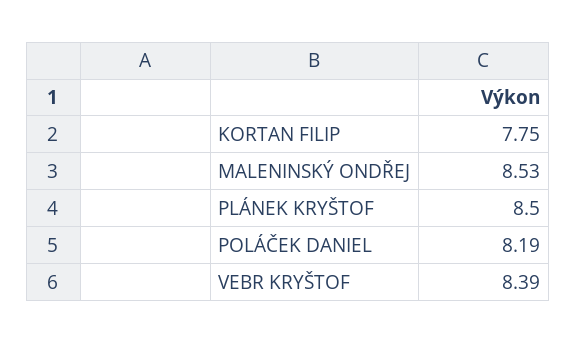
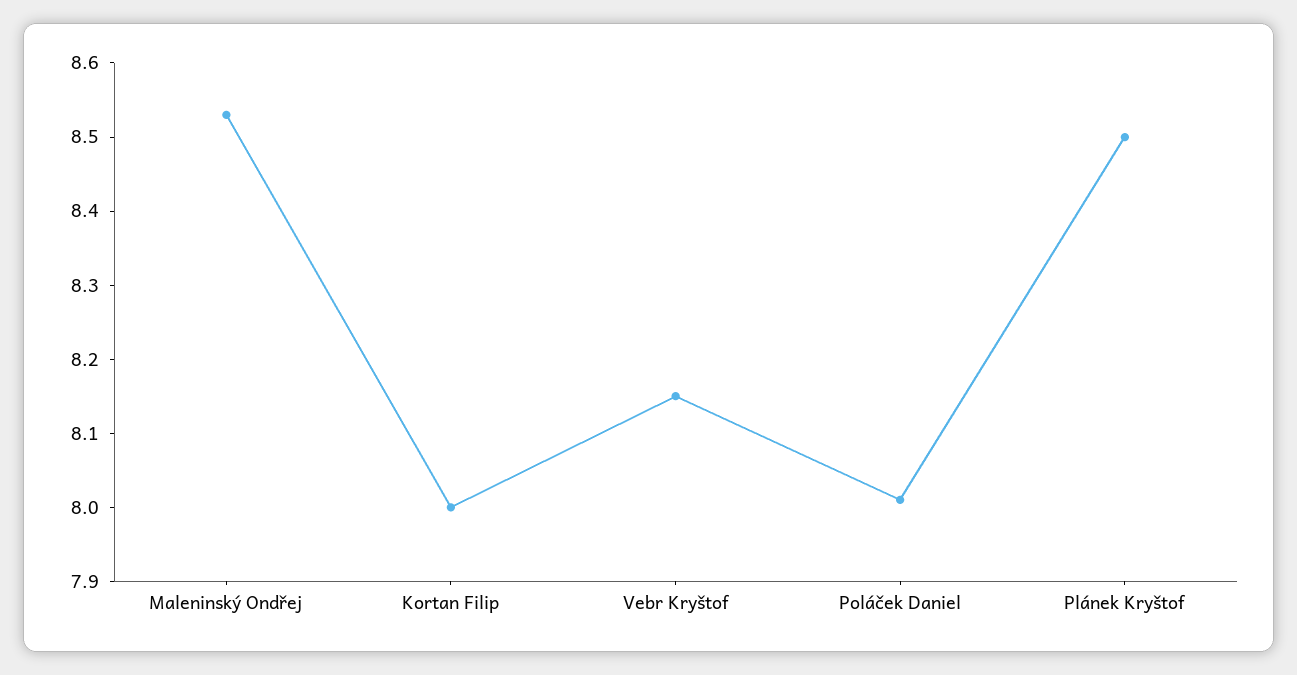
KORTAN FILIP: 7.75 -> 8
POLÁČEK DANIEL: 8.19 -> 8
VEBR KRYŠTOF: 8.39 -> 8.15

